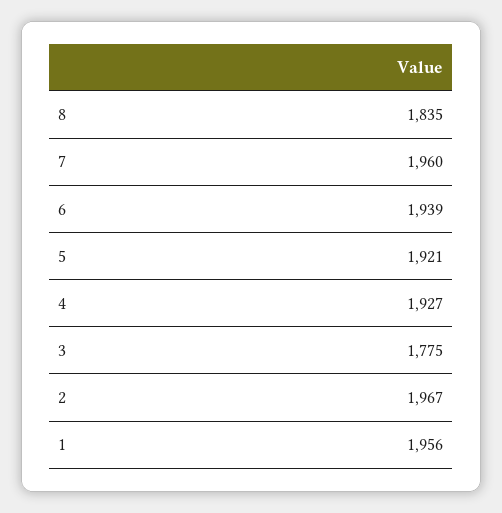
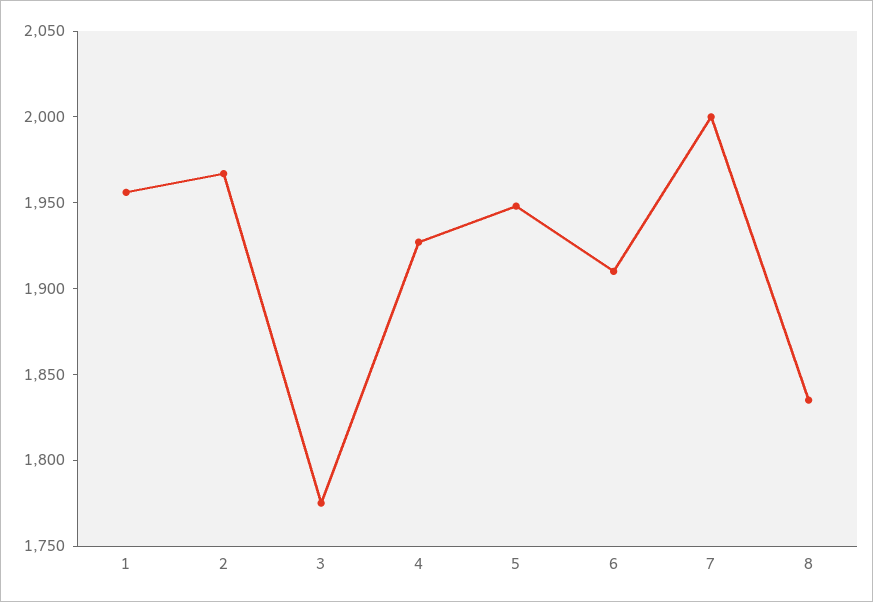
7: 1960 -> 2000
6: 1939 -> 1910
5: 1921 -> 1950

